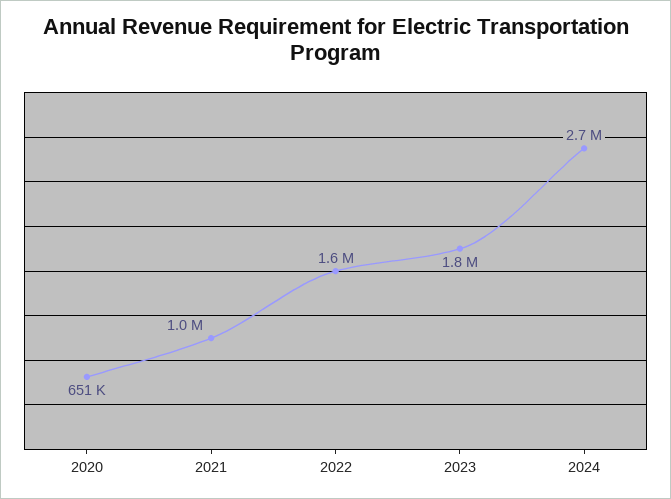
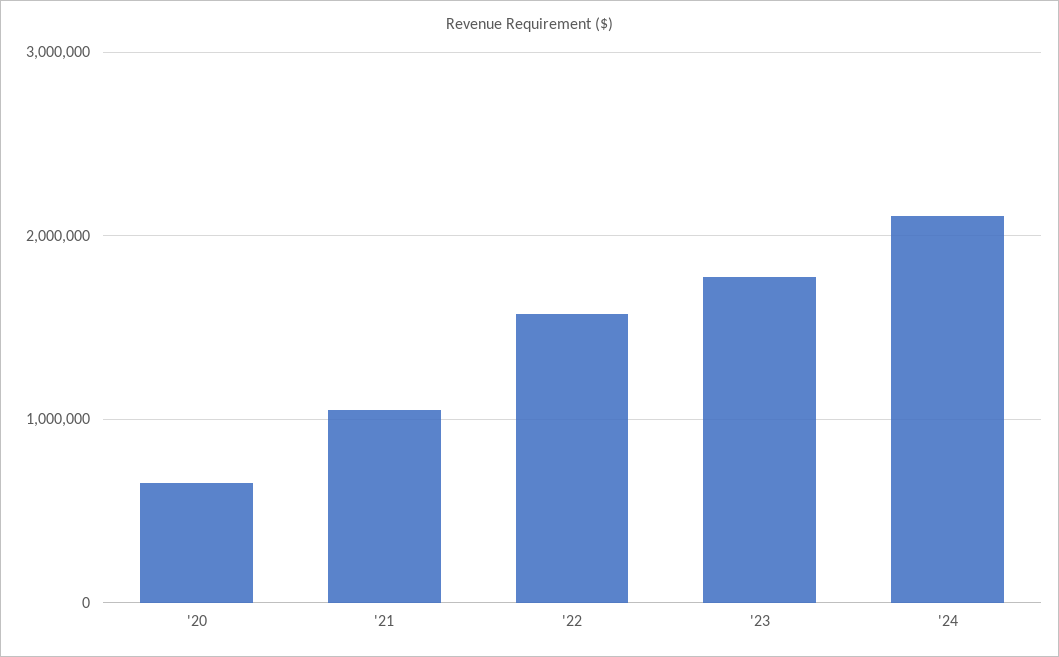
2024: 2700000 -> 2100000

